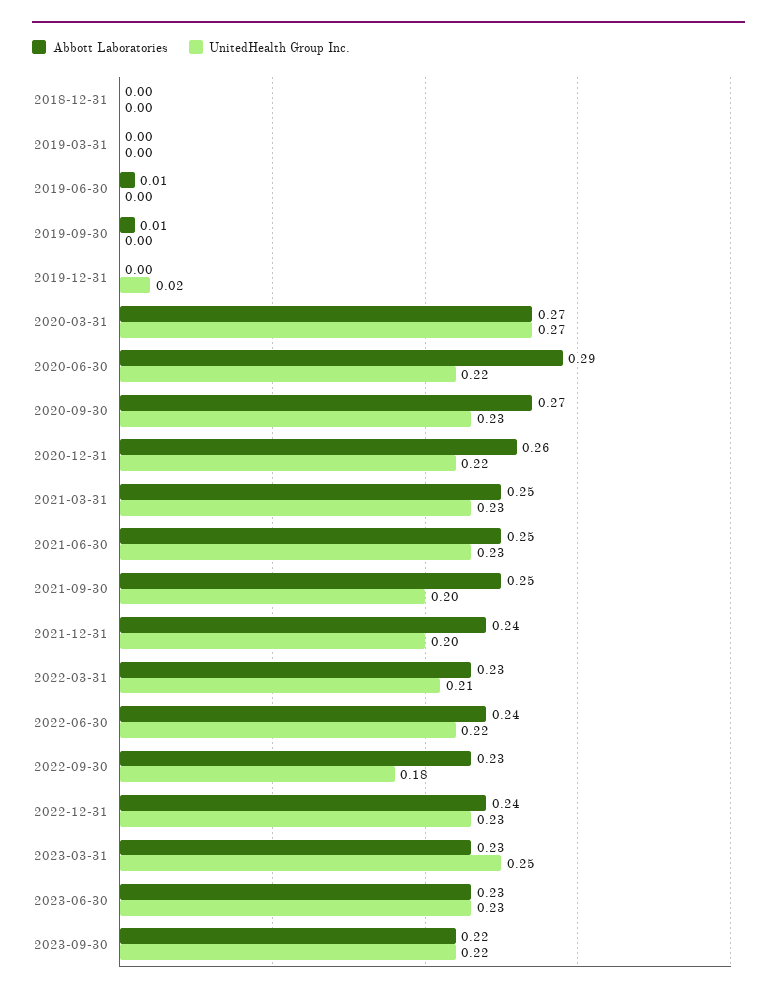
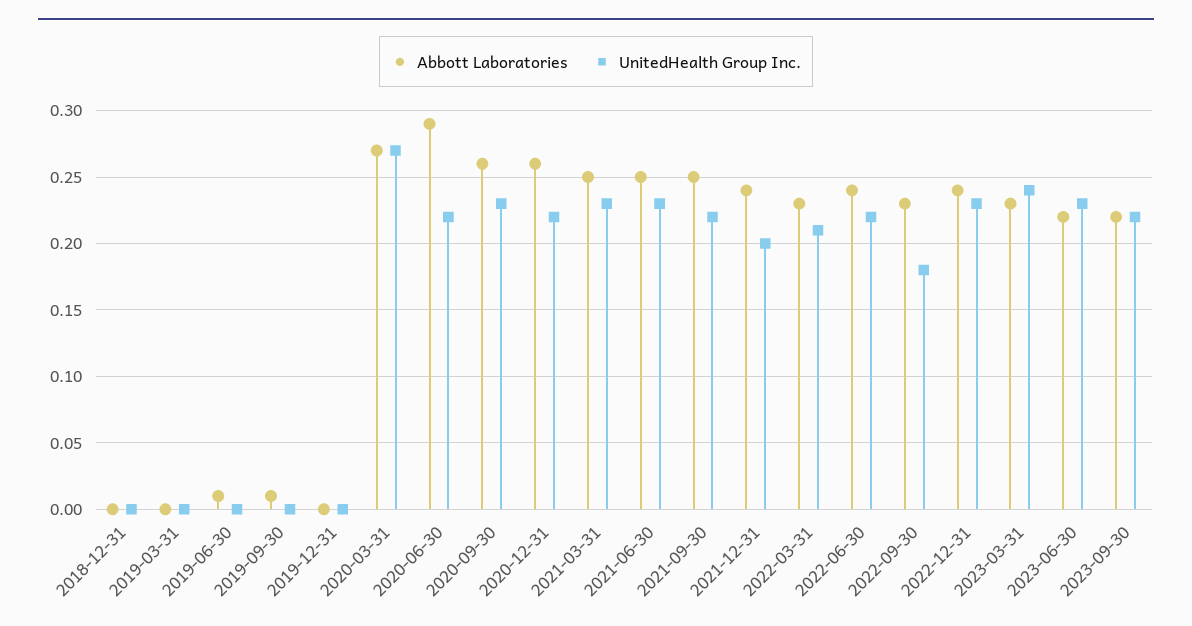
UnitedHealth Group Inc., 2019-12-31: 0.02 -> 0
Abbott Laboratories, 2020-09-30: 0.27 -> 0.26
UnitedHealth Group Inc., 2021-09-30: 0.2 -> 0.22
UnitedHealth Group Inc., 2023-03-31: 0.25 -> 0.24
Abbott Laboratories, 2023-06-30: 0.23 -> 0.22

